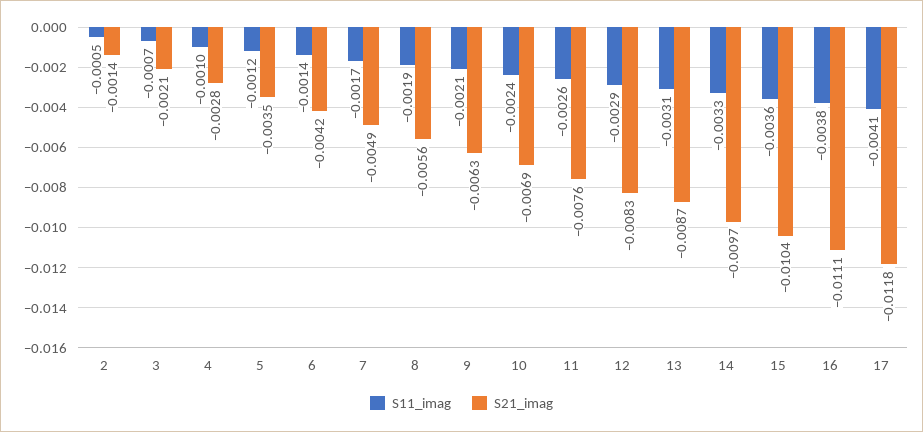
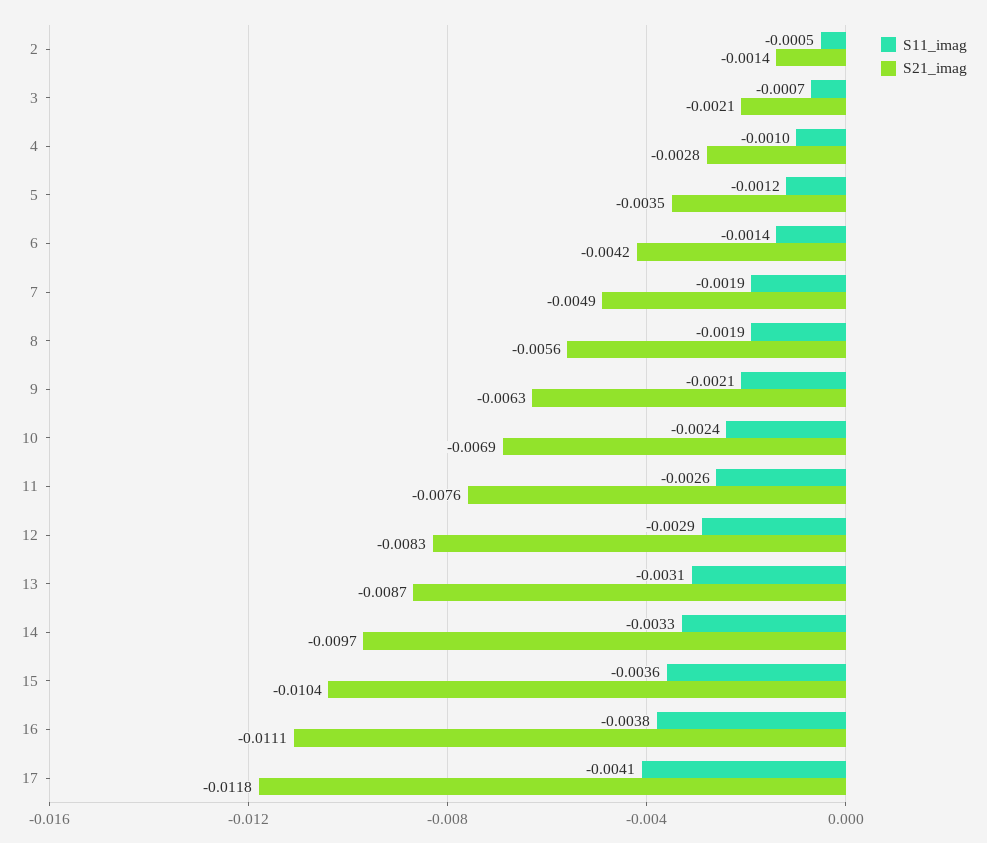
S11_imag, 7: -0.0017 -> -0.0019

